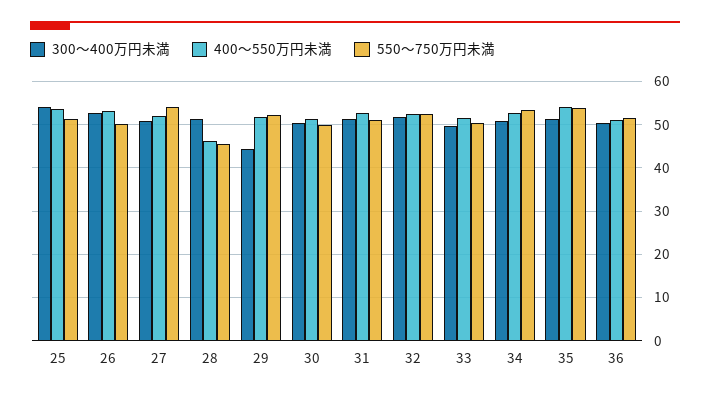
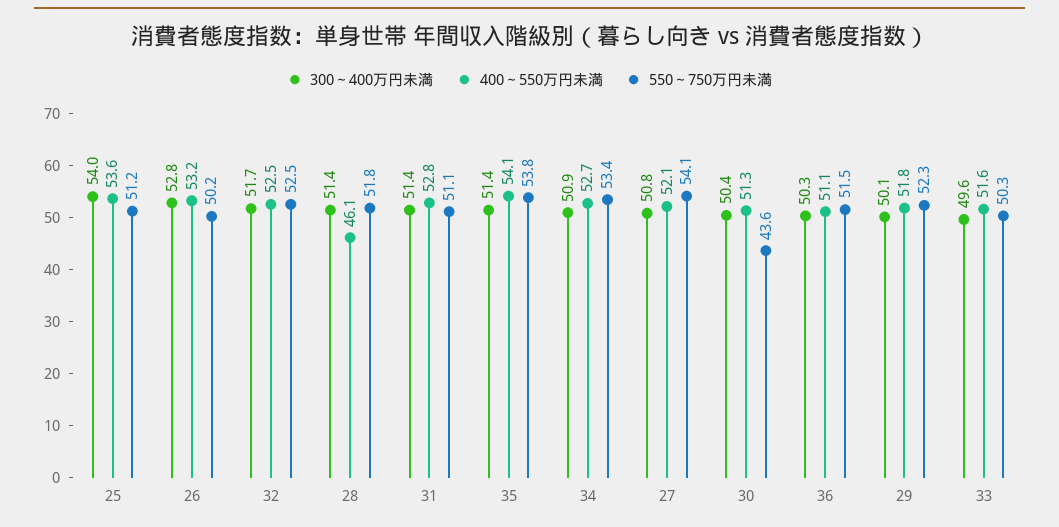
550～750万円未満, 28: 46 -> 51.8
300～400万円未満, 29: 44 -> 50.1
550～750万円未満, 30: 50 -> 43.6

